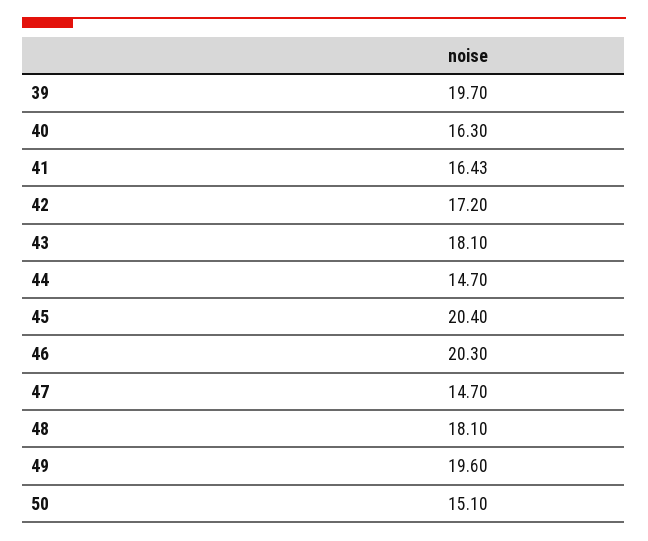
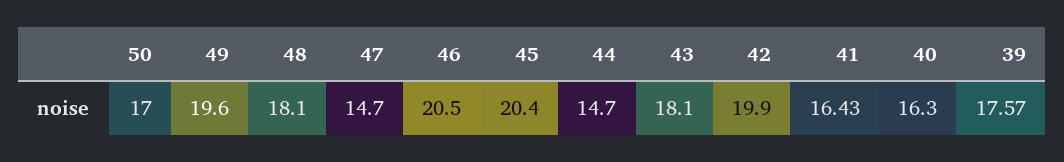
39: 19.7 -> 17.57
42: 17.2 -> 19.9
46: 20.3 -> 20.5
50: 15.1 -> 17

